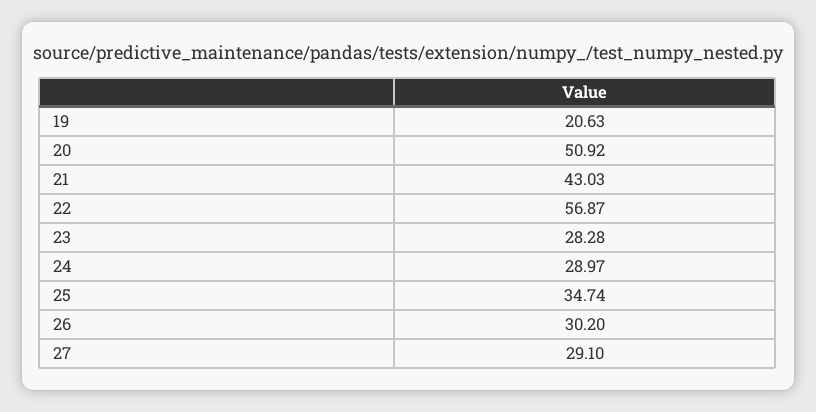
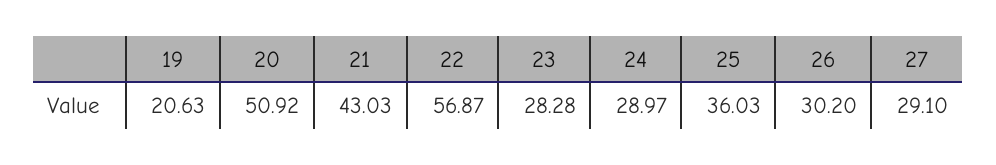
25: 34.74 -> 36.03

